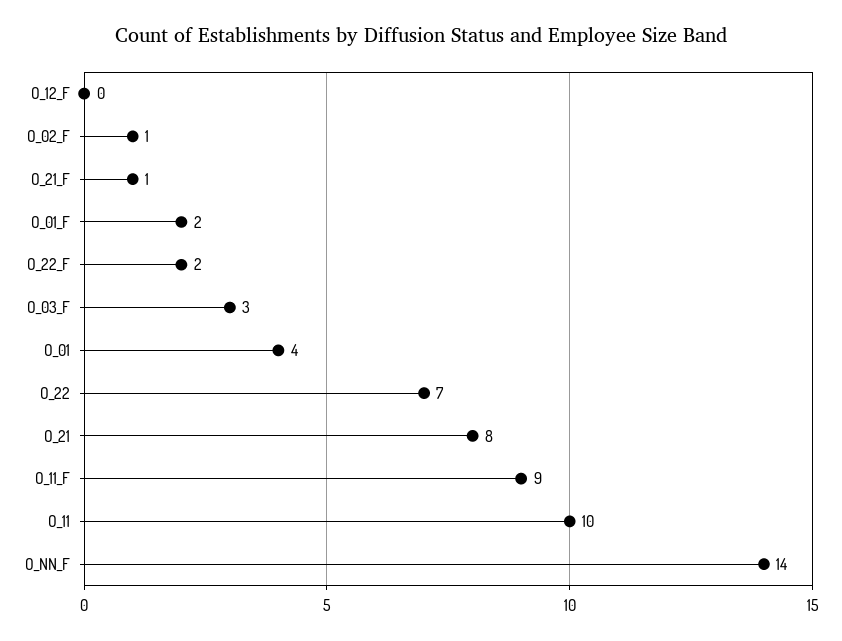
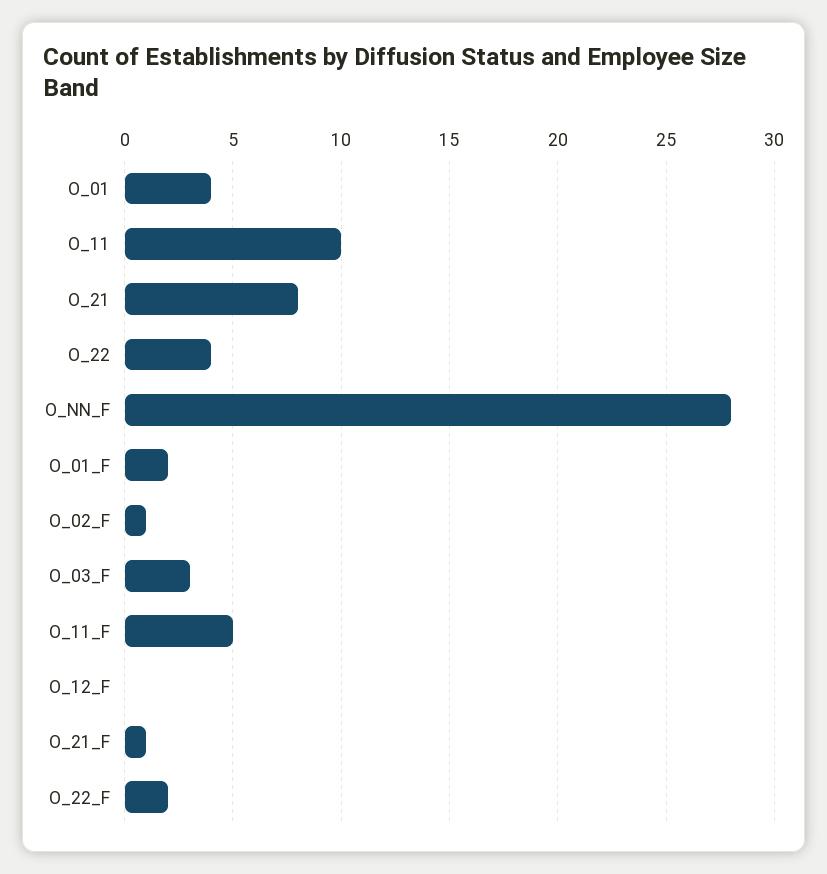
O_22: 7 -> 4
O_11_F: 9 -> 5
O_NN_F: 14 -> 28

